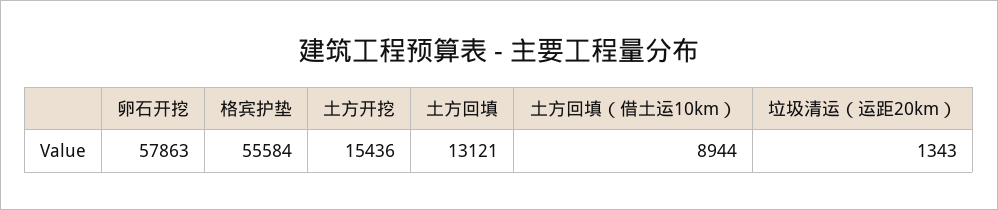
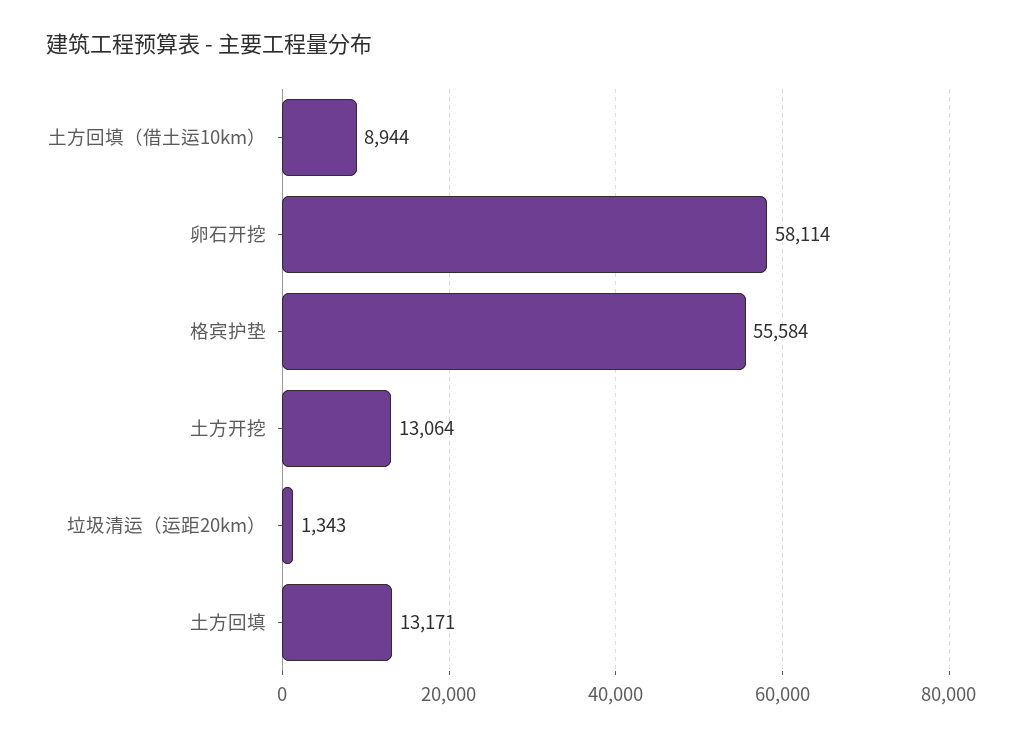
卵石开挖: 57863 -> 58114
土方开挖: 15436 -> 13064
土方回填: 13121 -> 13171

